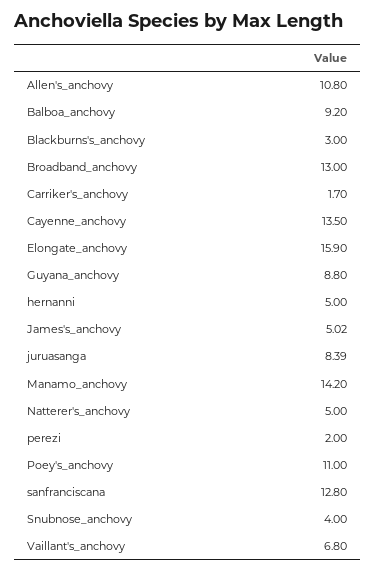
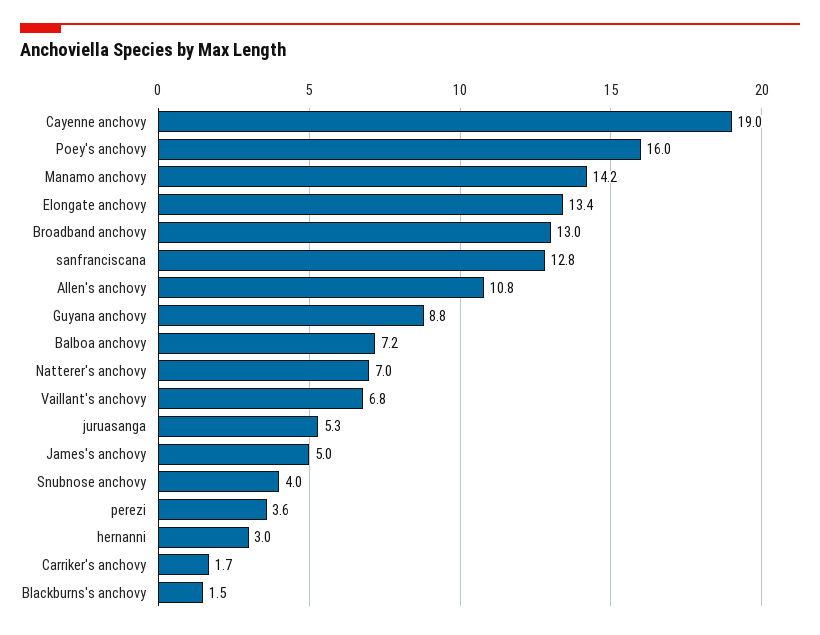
Balboa_anchovy: 9.2 -> 7.2
Blackburns's_anchovy: 3 -> 1.5
Cayenne_anchovy: 13.5 -> 19
Elongate_anchovy: 15.9 -> 13.4
hernanni: 5 -> 3
juruasanga: 8.39 -> 5.3
Natterer's_anchovy: 5 -> 7
perezi: 2 -> 3.6
Poey's_anchovy: 11 -> 16

